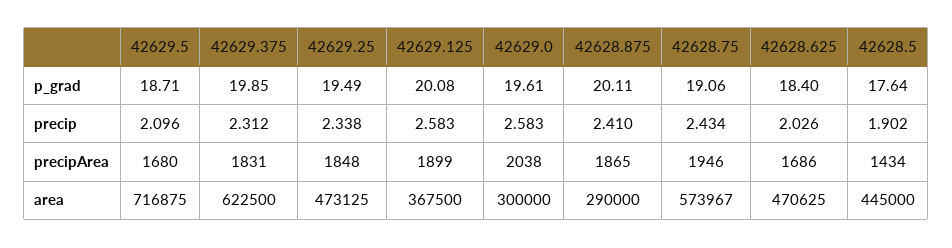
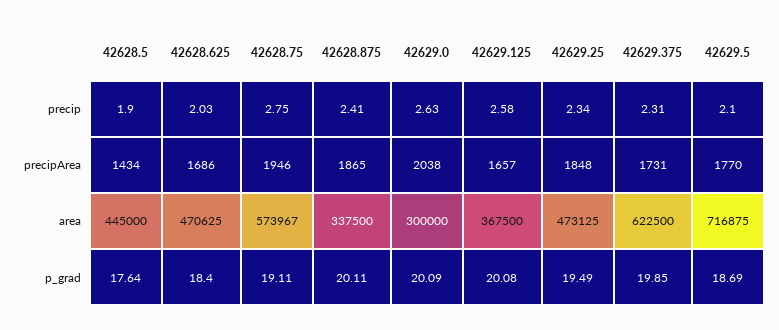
42629.5, p_grad: 18.71 -> 18.69
42629.0, p_grad: 19.61 -> 20.09
42628.75, p_grad: 19.06 -> 19.11
42629.0, precip: 2.583 -> 2.63
42628.75, precip: 2.434 -> 2.75
42629.5, precipArea: 1680 -> 1770
42629.375, precipArea: 1831 -> 1731
42629.125, precipArea: 1899 -> 1657
42628.875, area: 290000 -> 337500

